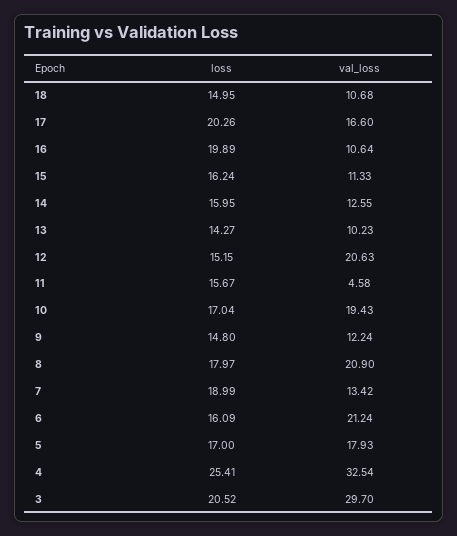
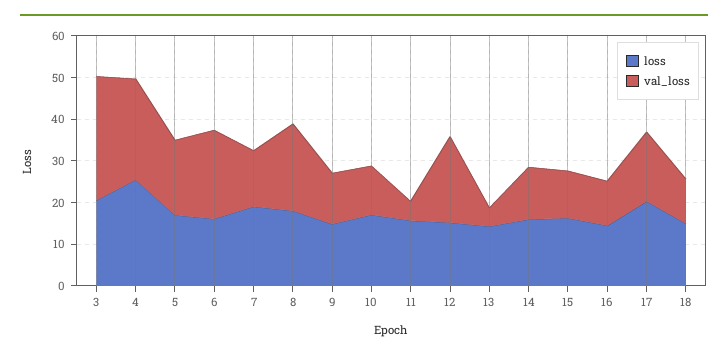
loss, 16: 19.89 -> 14
val_loss, 13: 10.23 -> 4
val_loss, 10: 19.43 -> 12
val_loss, 4: 32.54 -> 24

